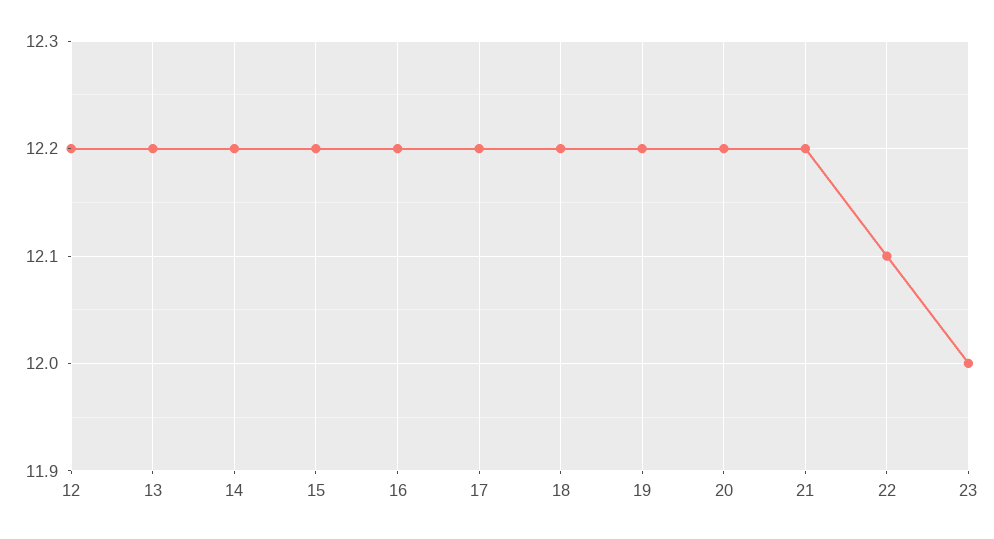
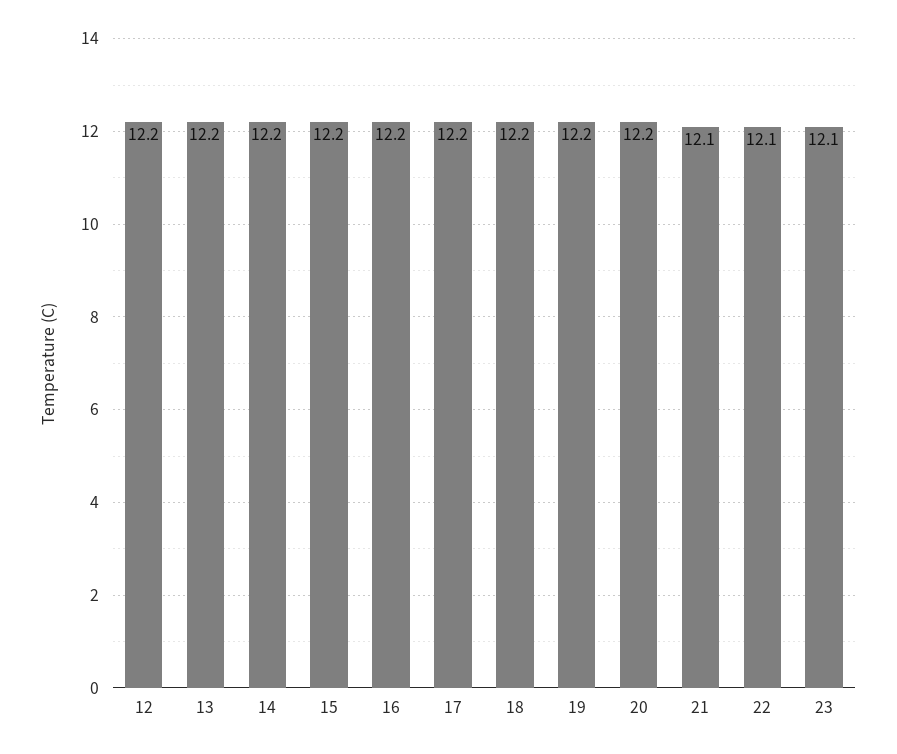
21: 12.2 -> 12.1
23: 12 -> 12.1

